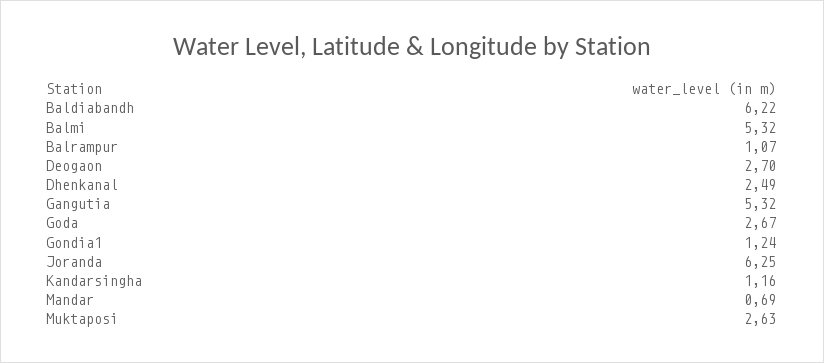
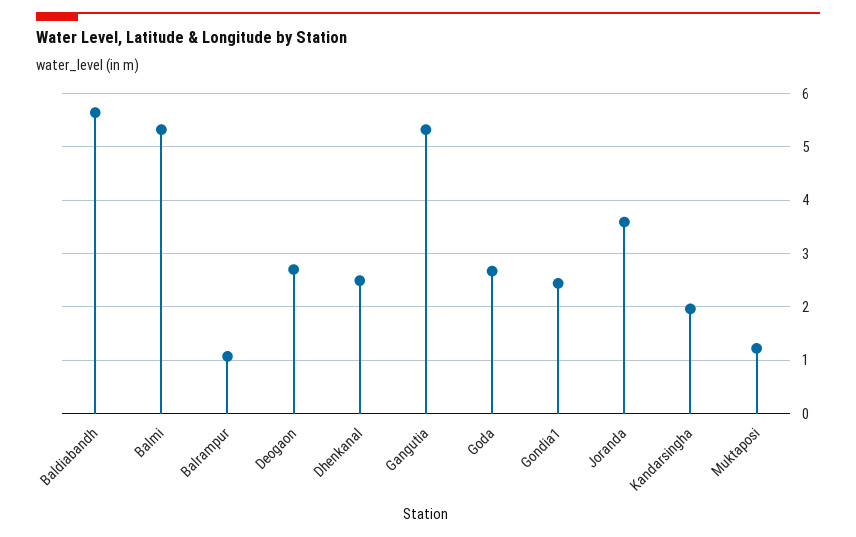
Baldiabandh: 6.22 -> 5.6
Gondia1: 1.24 -> 2.4
Joranda: 6.25 -> 3.6
Kandarsingha: 1.16 -> 2
Mandar: 0.69 -> none
Muktaposi: 2.63 -> 1.2

